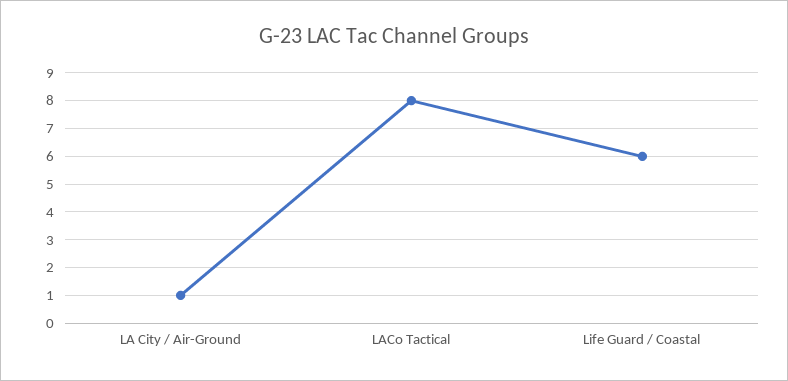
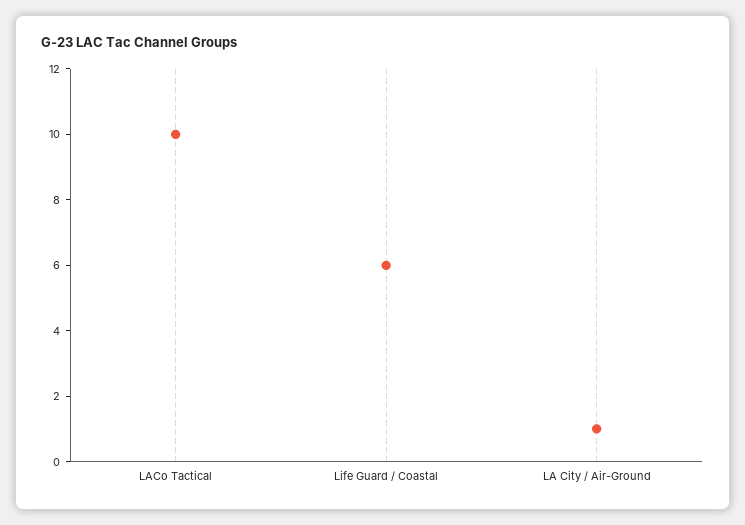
LACo Tactical: 8 -> 10

